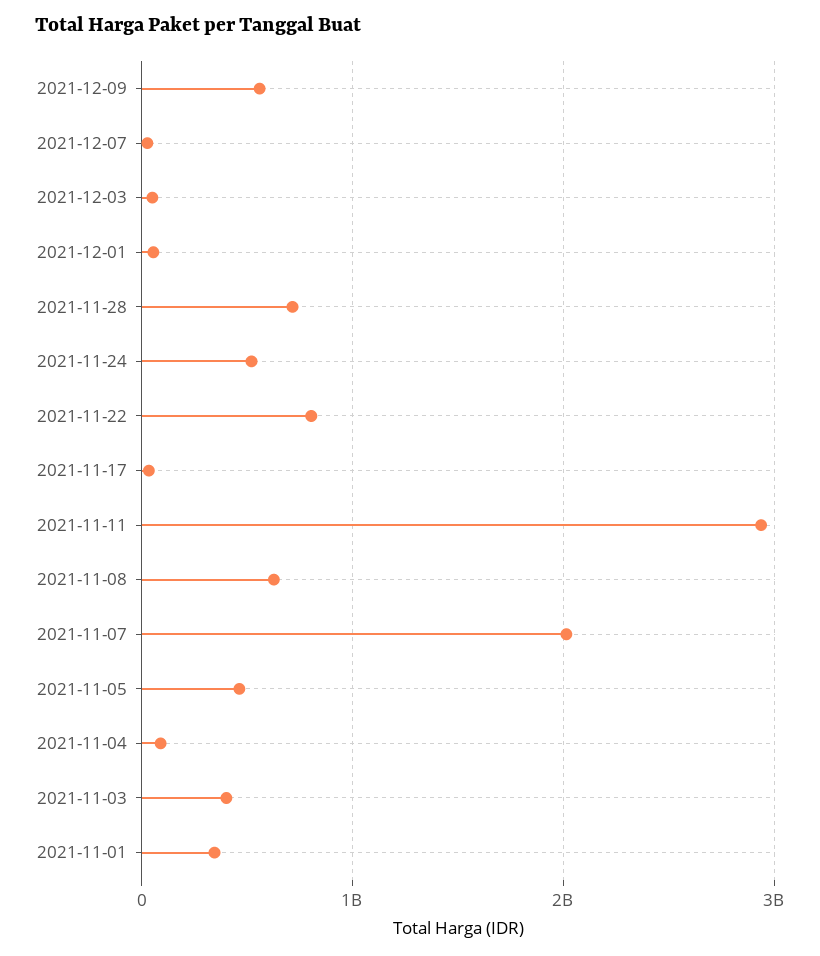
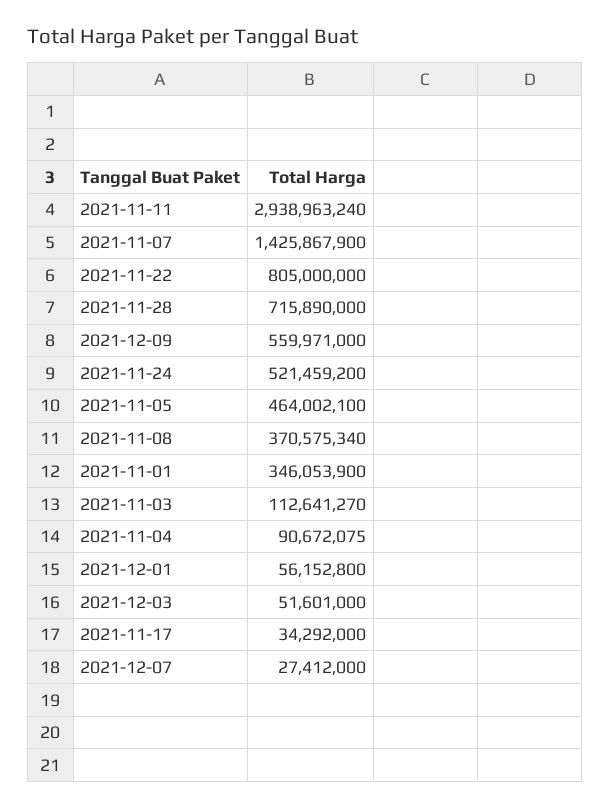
2021-11-08: 600000000 -> 370575340
2021-11-07: 2000000000 -> 1425867900
2021-11-03: 400000000 -> 112641270

